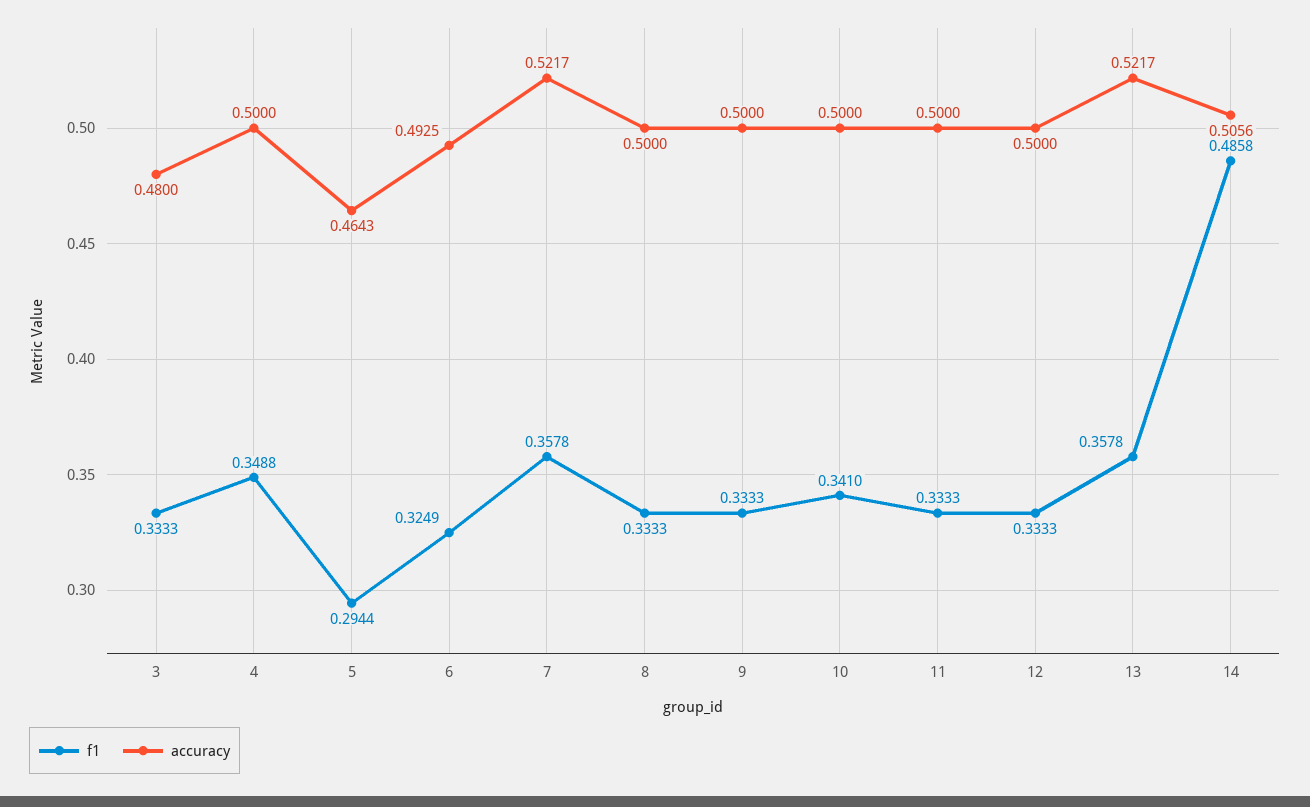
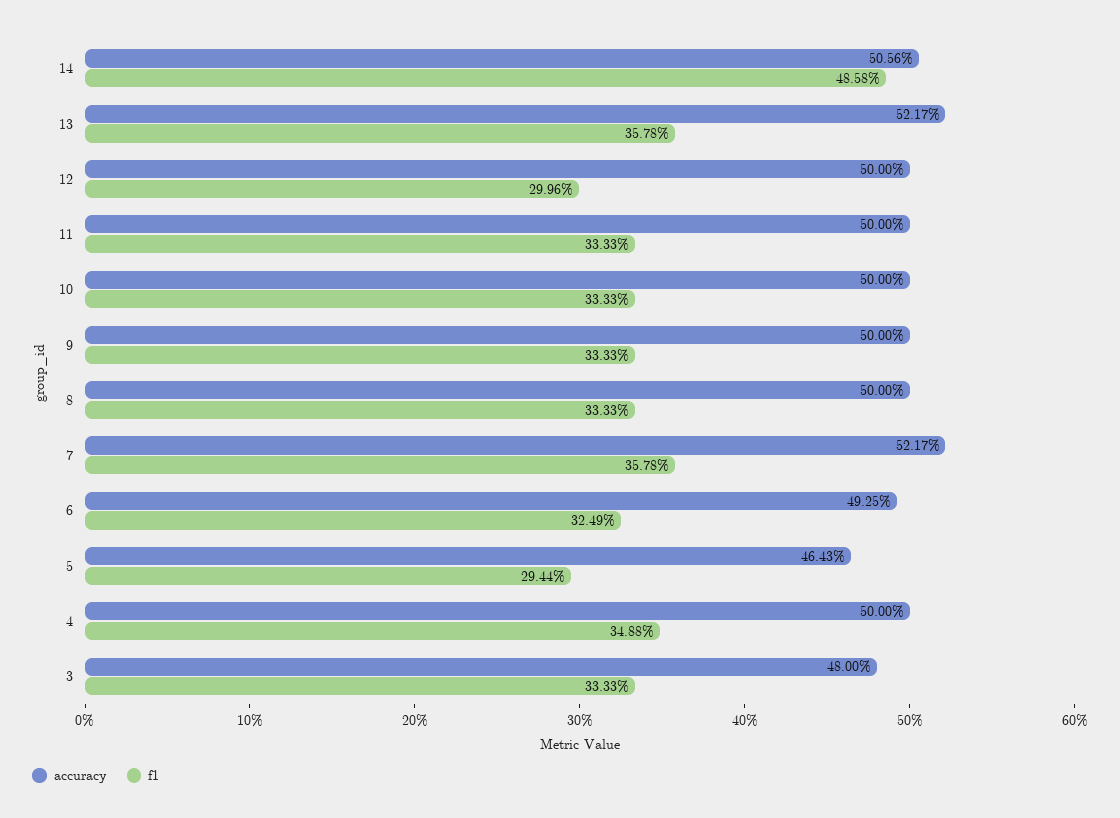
f1, 10: 0.341 -> 0.3333
f1, 12: 0.3333 -> 0.2996

